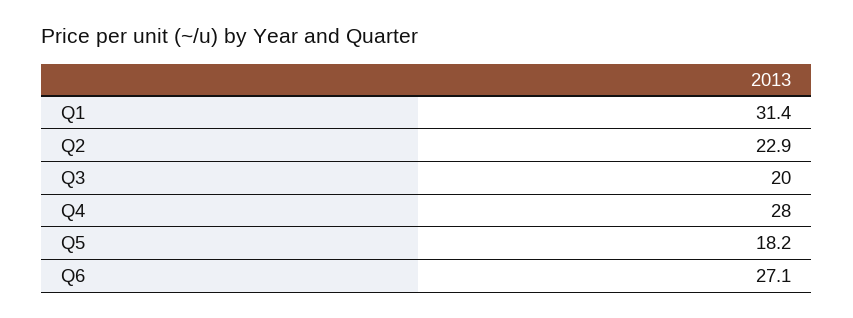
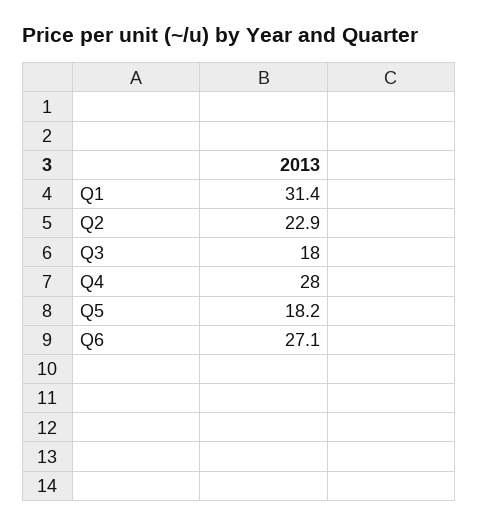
Q3: 20 -> 18

